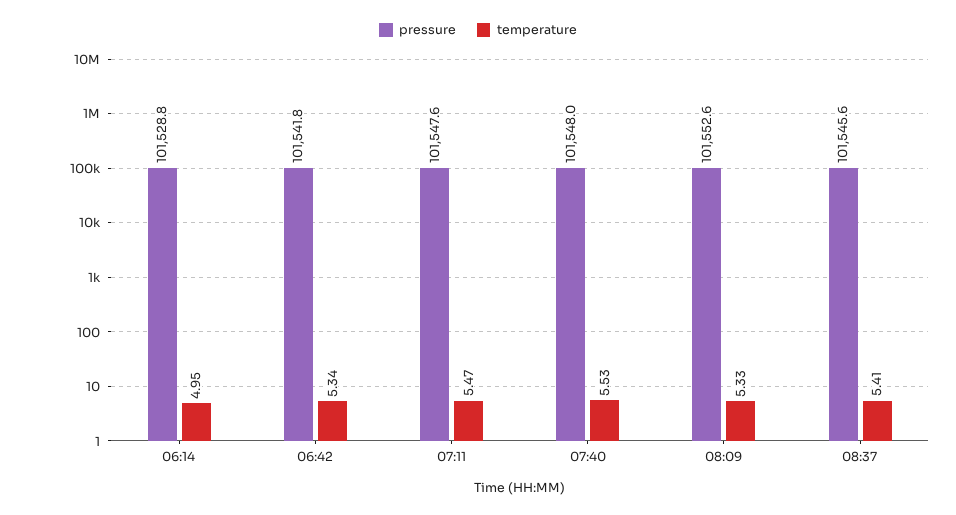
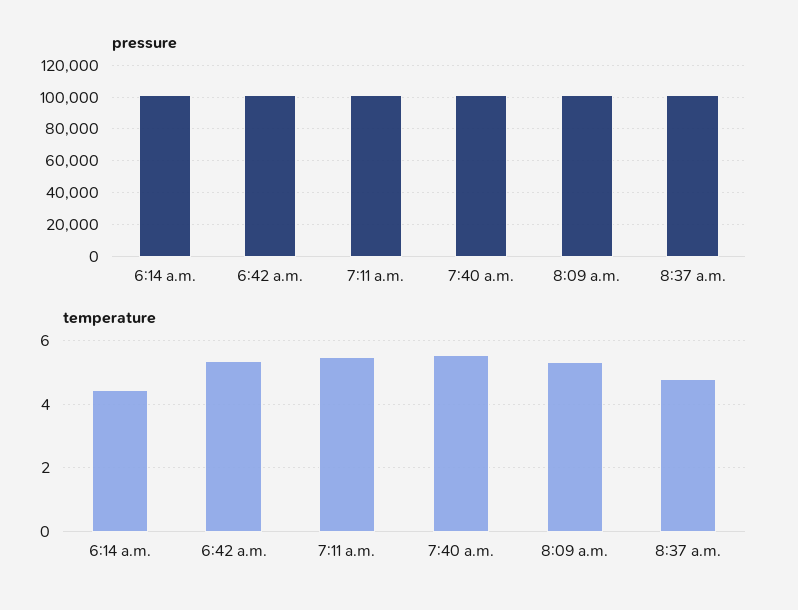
temperature, 06:14: 4.95 -> 4.4
temperature, 08:37: 5.41 -> 4.8

